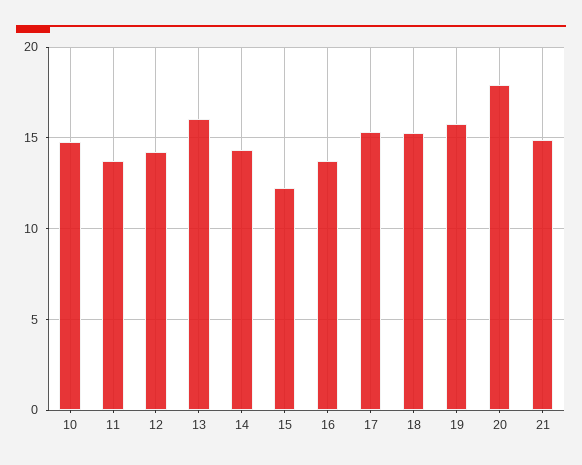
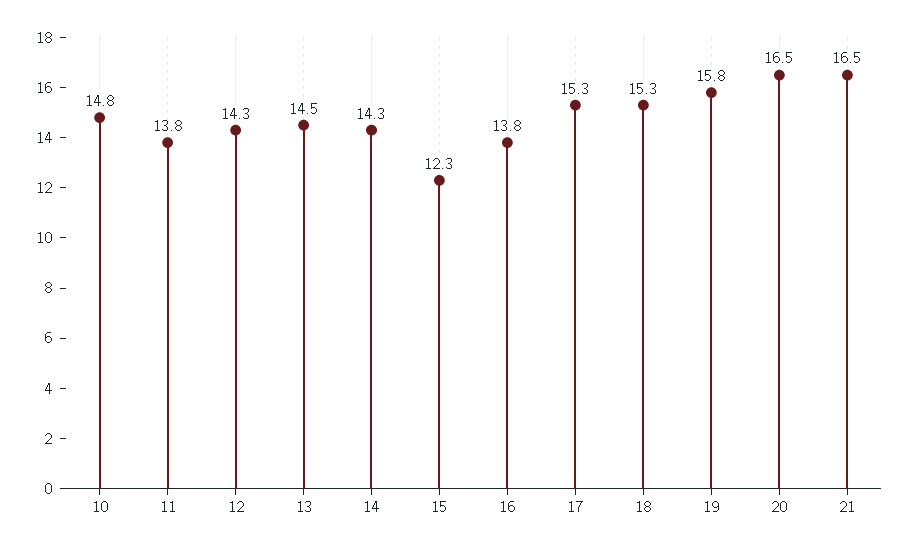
13: 16 -> 14.5
20: 18 -> 16.5
21: 15 -> 16.5

